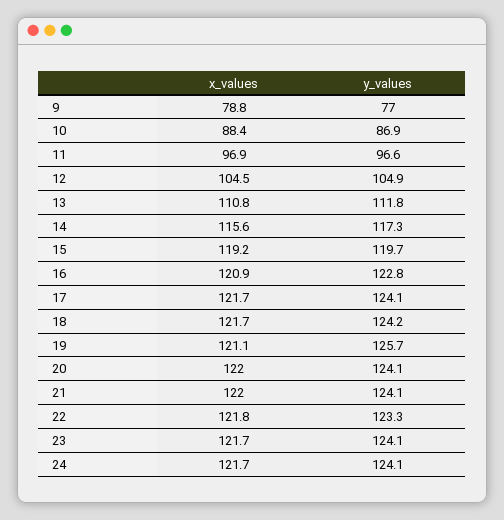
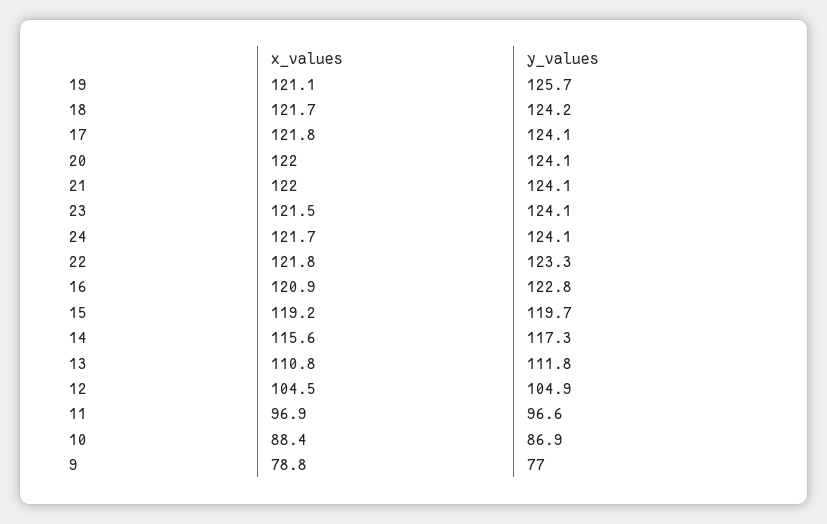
x_values, 17: 121.7 -> 121.8
x_values, 23: 121.7 -> 121.5

